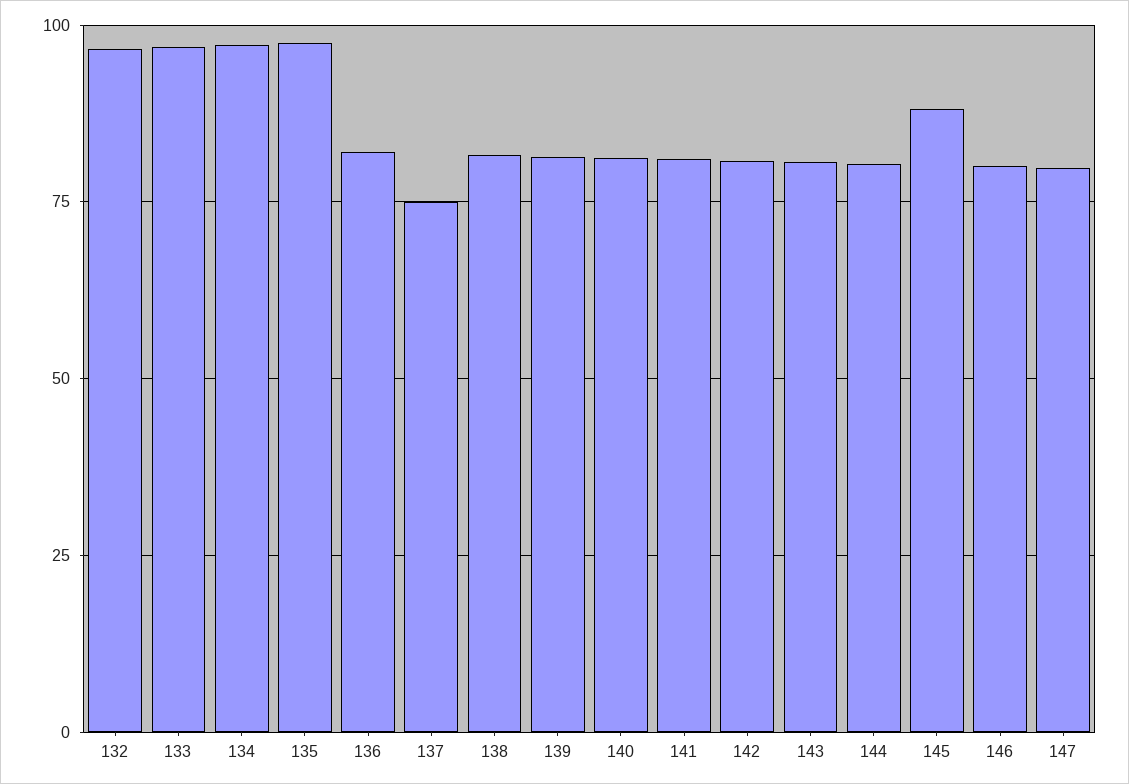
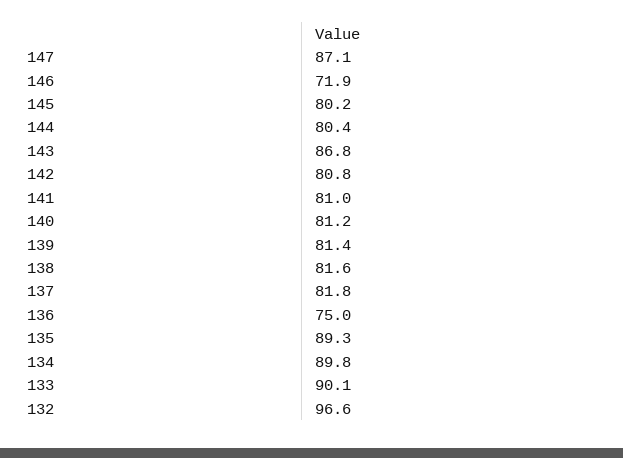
133: 97.5 -> 90.1
134: 97.5 -> 89.8
135: 97.5 -> 89.3
136: 82.5 -> 75
137: 75 -> 81.8
143: 80 -> 86.8
145: 87.5 -> 80.2
146: 80 -> 71.9
147: 80 -> 87.1

